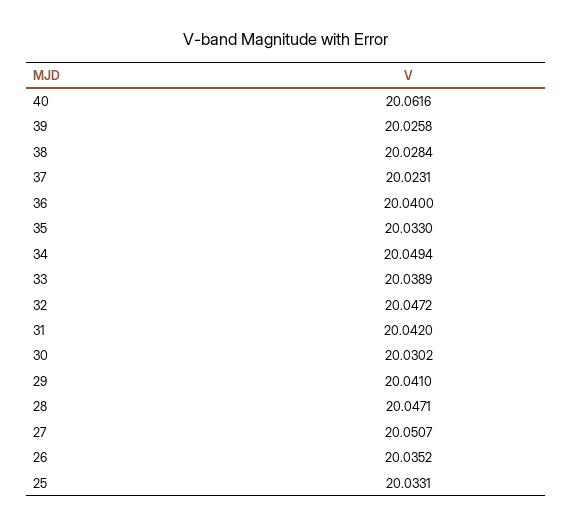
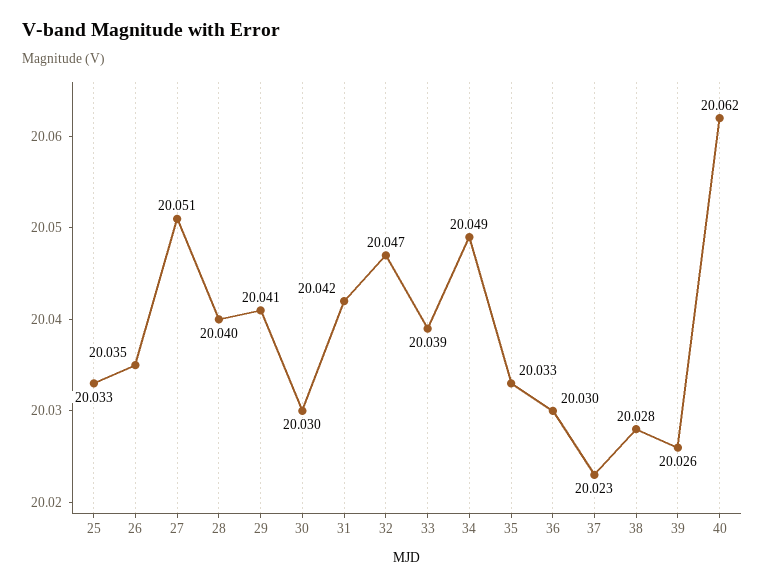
36: 20.04 -> 20.03
28: 20.0471 -> 20.04

